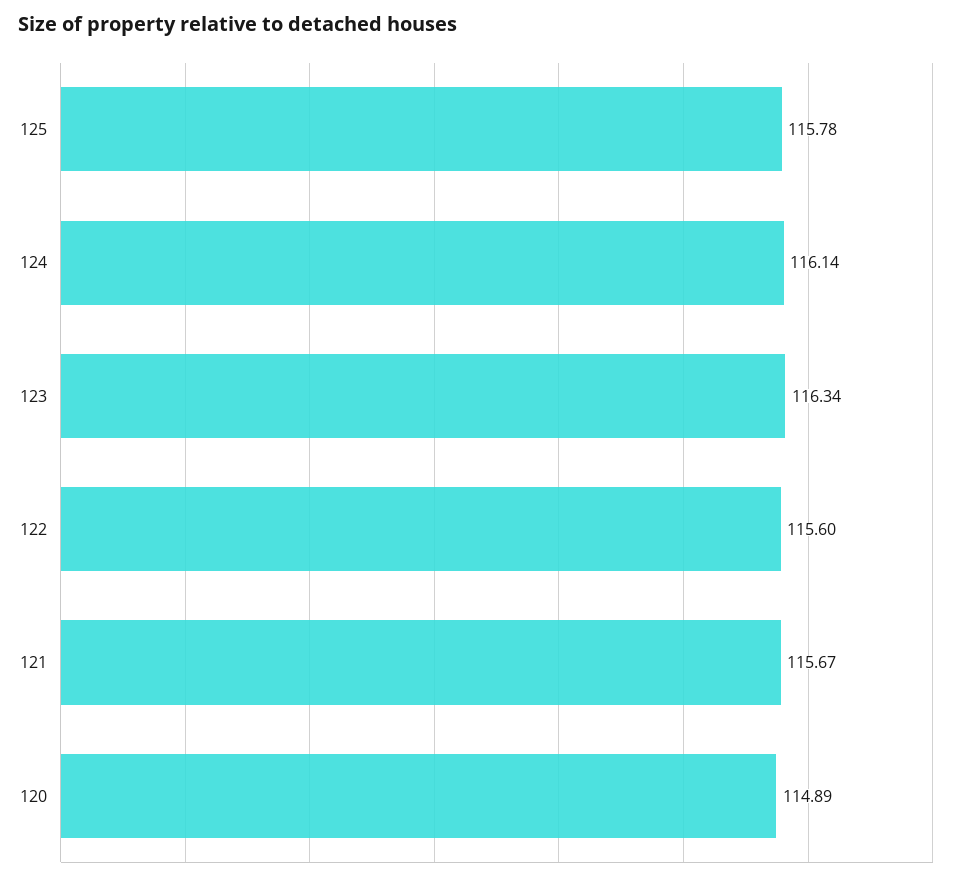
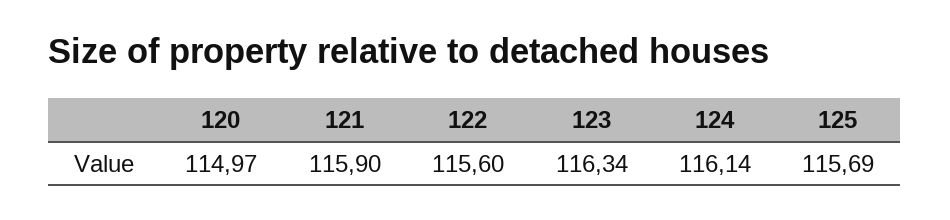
125: 115.78 -> 115.69
121: 115.67 -> 115.9
120: 114.89 -> 114.97

